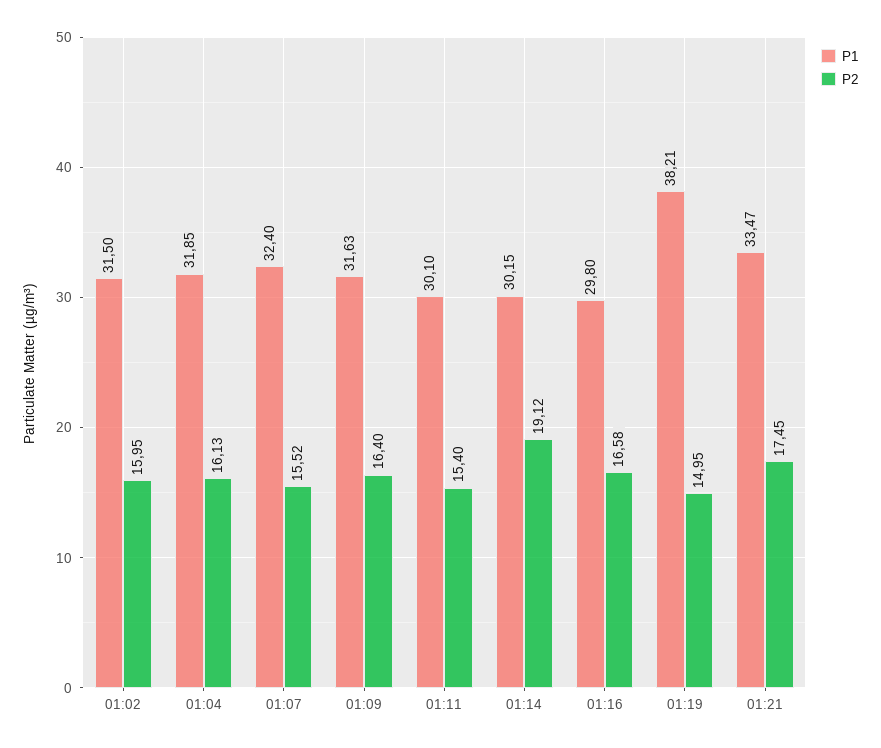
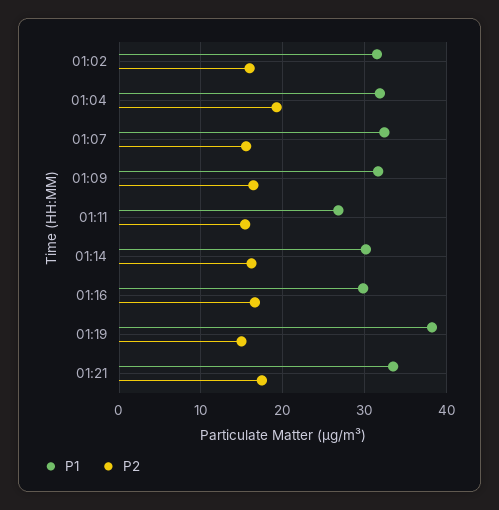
P2, 01:04: 16.13 -> 19
P1, 01:11: 30.1 -> 27
P2, 01:14: 19.12 -> 16

